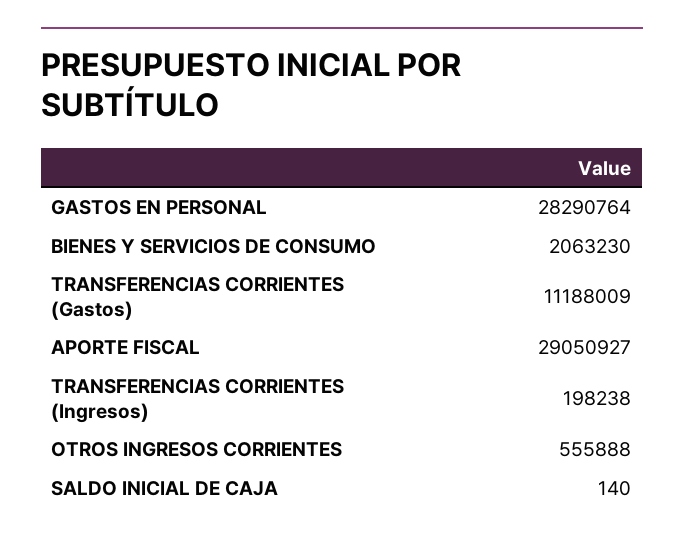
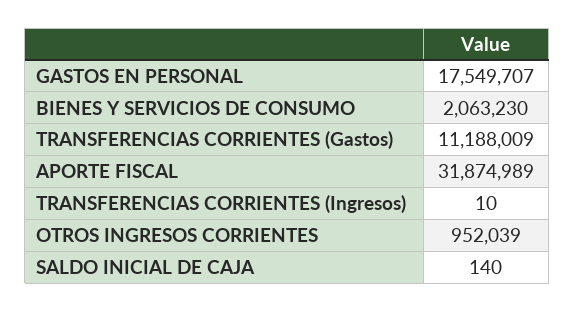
GASTOS EN PERSONAL: 28290764 -> 17549707
APORTE FISCAL: 29050927 -> 31874989
TRANSFERENCIAS CORRIENTES (Ingresos): 198238 -> 10
OTROS INGRESOS CORRIENTES: 555888 -> 952039

